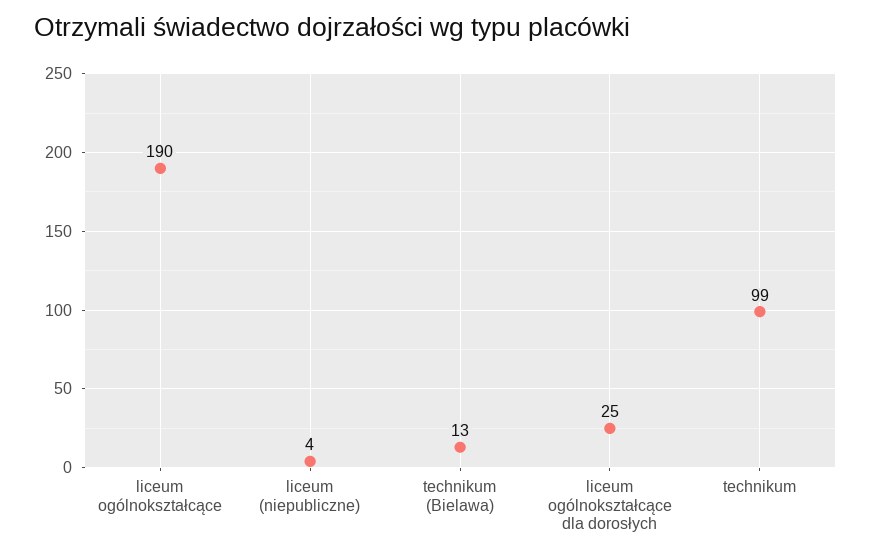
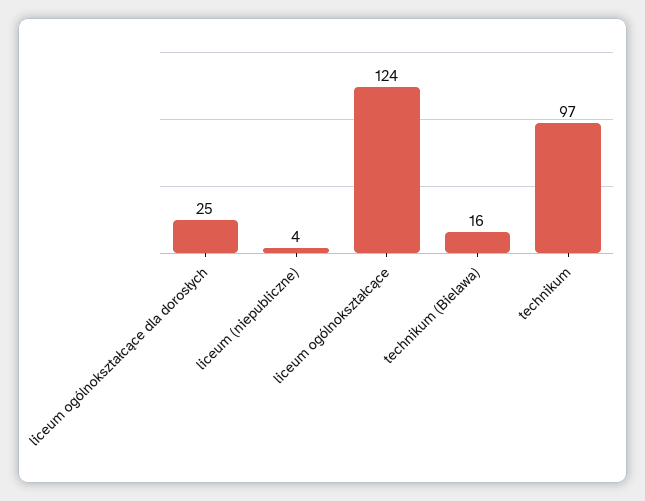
liceum ogólnokształcące: 190 -> 124
technikum (Bielawa): 13 -> 16
technikum: 99 -> 97

